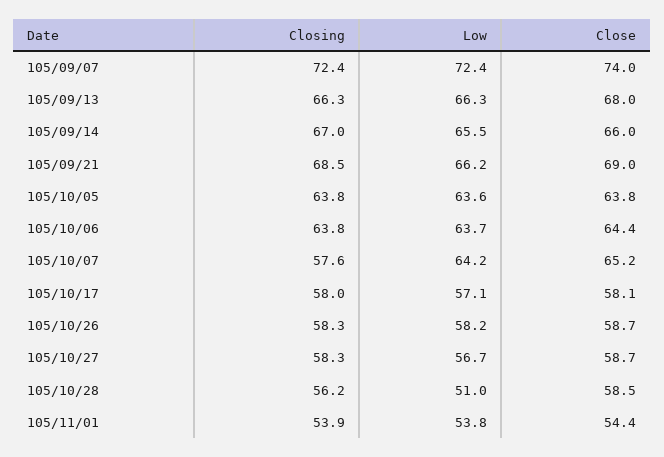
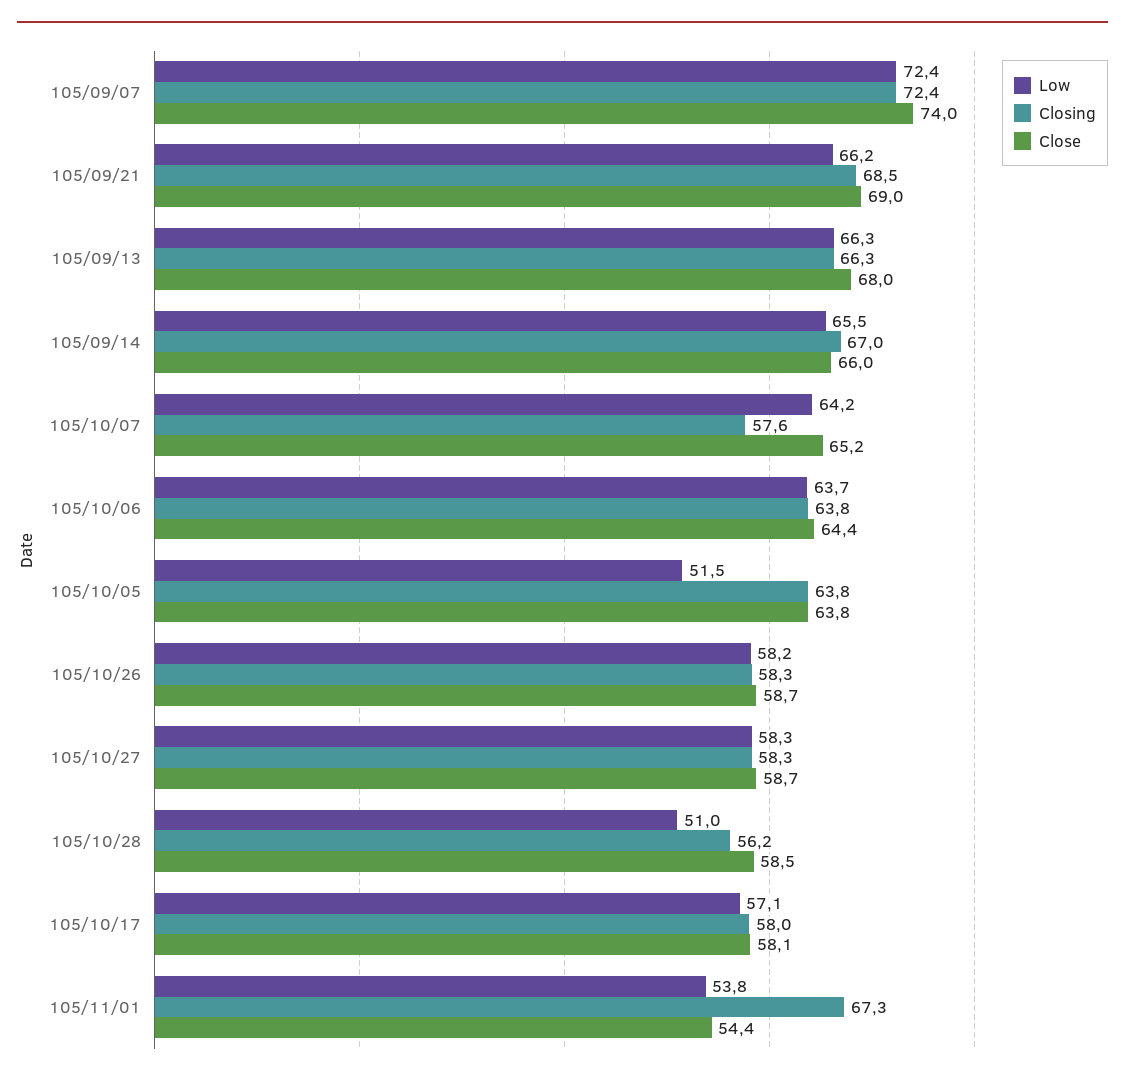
Low, 105/10/05: 63.6 -> 51.5
Low, 105/10/27: 56.7 -> 58.3
Closing, 105/11/01: 53.9 -> 67.3

